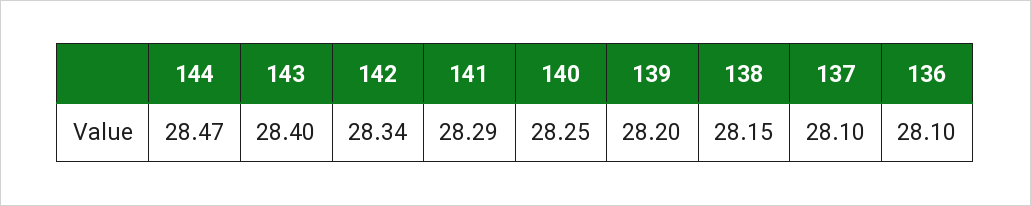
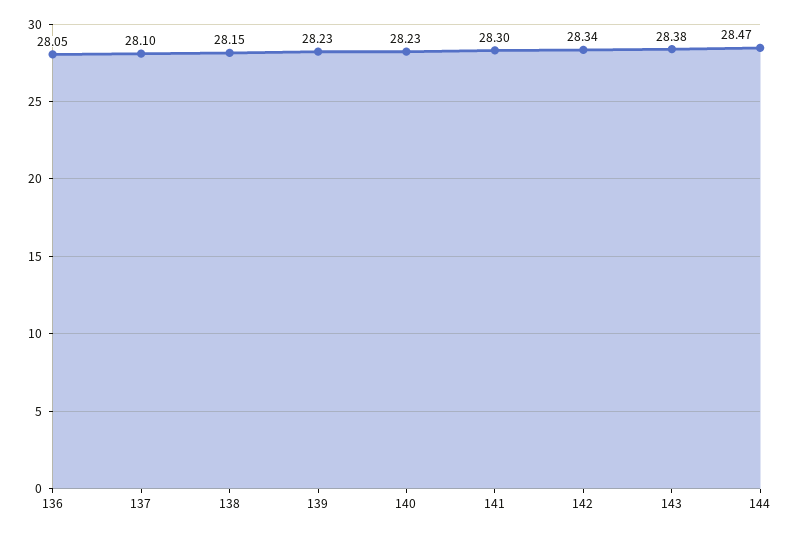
143: 28.4 -> 28.38
141: 28.29 -> 28.3
140: 28.25 -> 28.23
139: 28.2 -> 28.23
136: 28.1 -> 28.05

